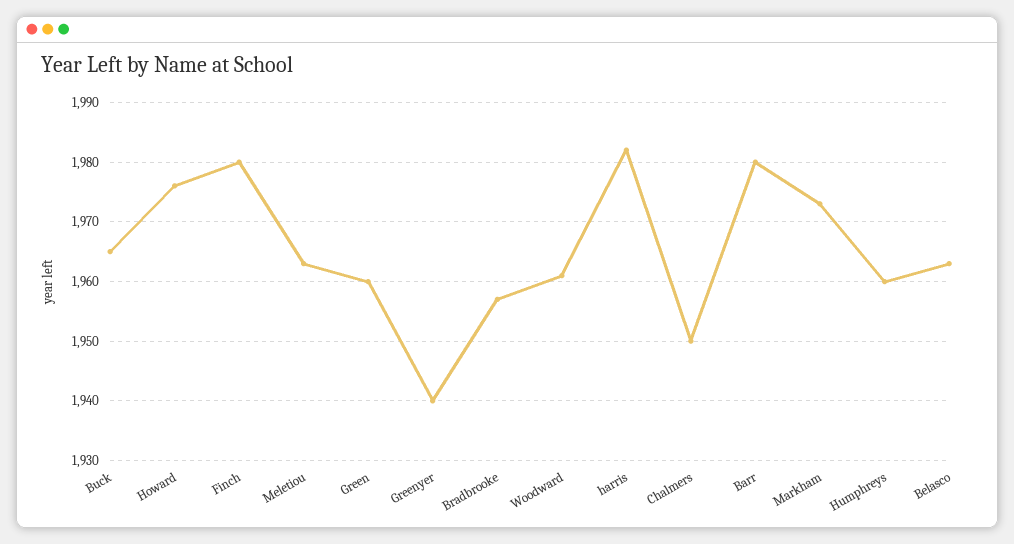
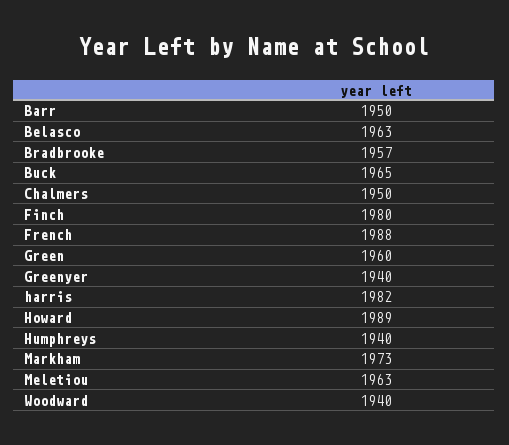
Howard: 1975 -> 1989
Woodward: 1960 -> 1940
Barr: 1980 -> 1950
Humphreys: 1960 -> 1940
French: none -> 1988

